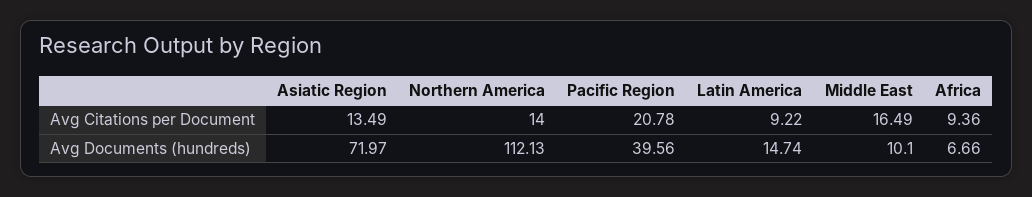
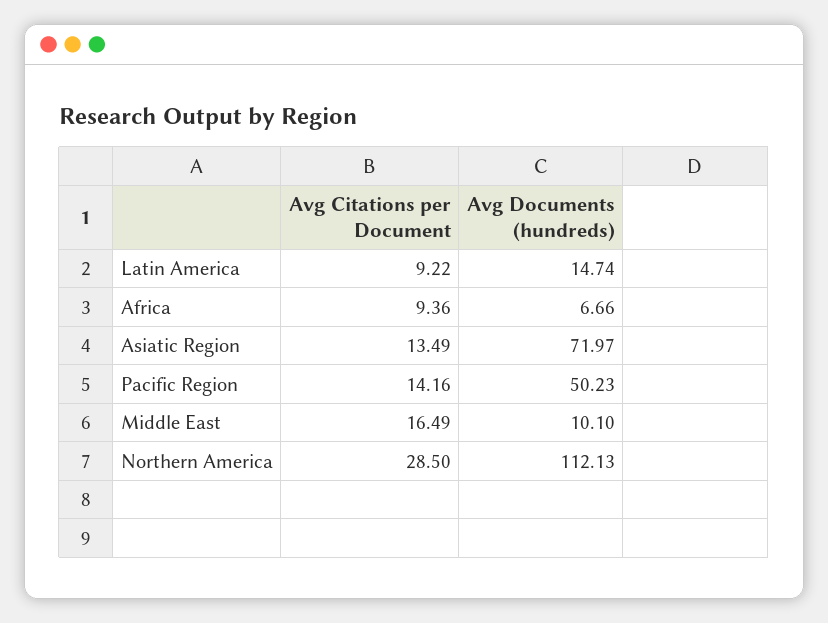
Northern America, Avg Citations per Document: 14 -> 28.5
Pacific Region, Avg Citations per Document: 20.78 -> 14.16
Pacific Region, Avg Documents (hundreds): 39.56 -> 50.23

